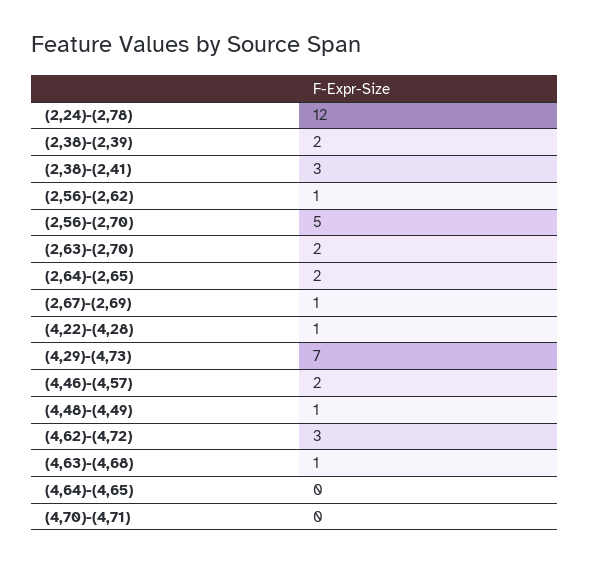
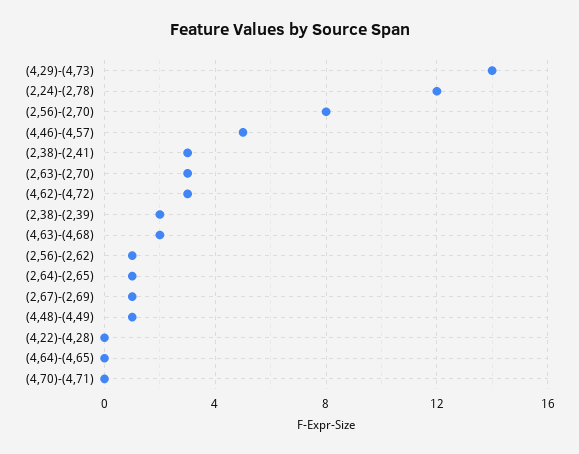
(2,56)-(2,70): 5 -> 8
(2,63)-(2,70): 2 -> 3
(2,64)-(2,65): 2 -> 1
(4,22)-(4,28): 1 -> 0
(4,29)-(4,73): 7 -> 14
(4,46)-(4,57): 2 -> 5
(4,63)-(4,68): 1 -> 2

